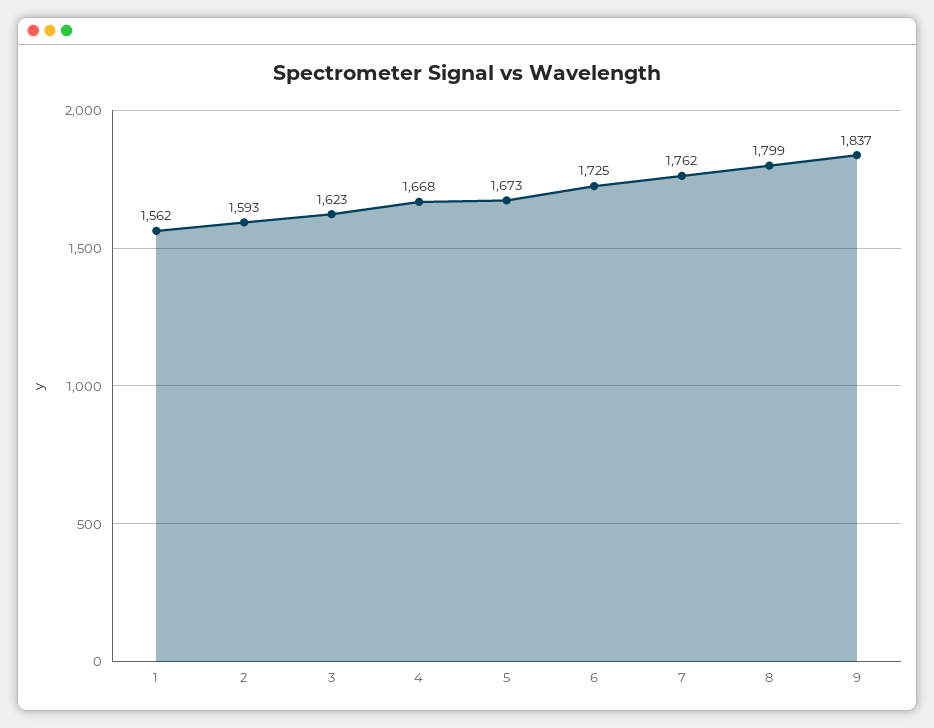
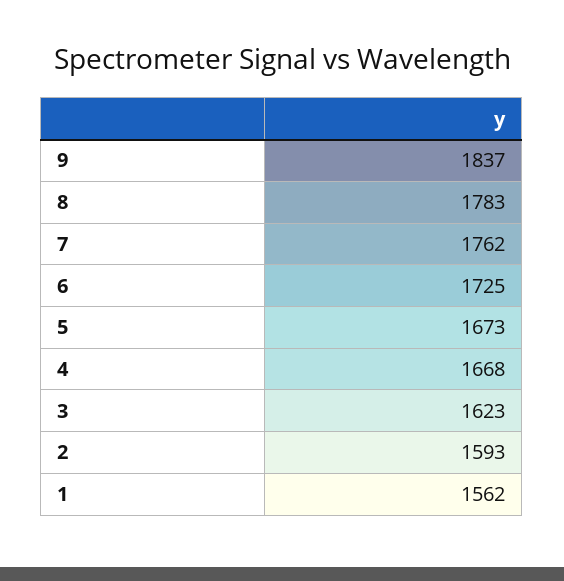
8: 1799 -> 1783

